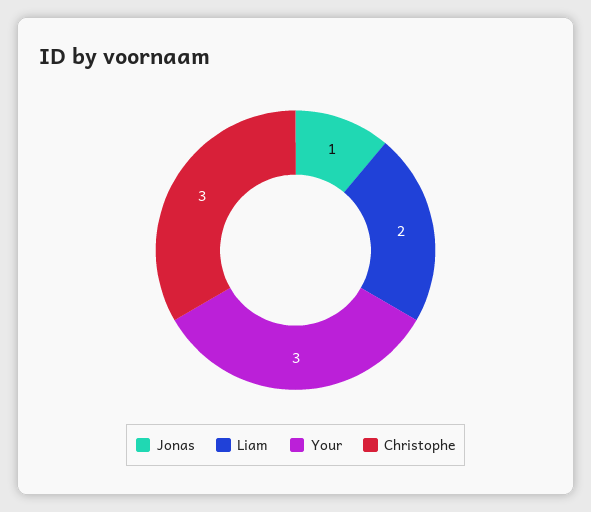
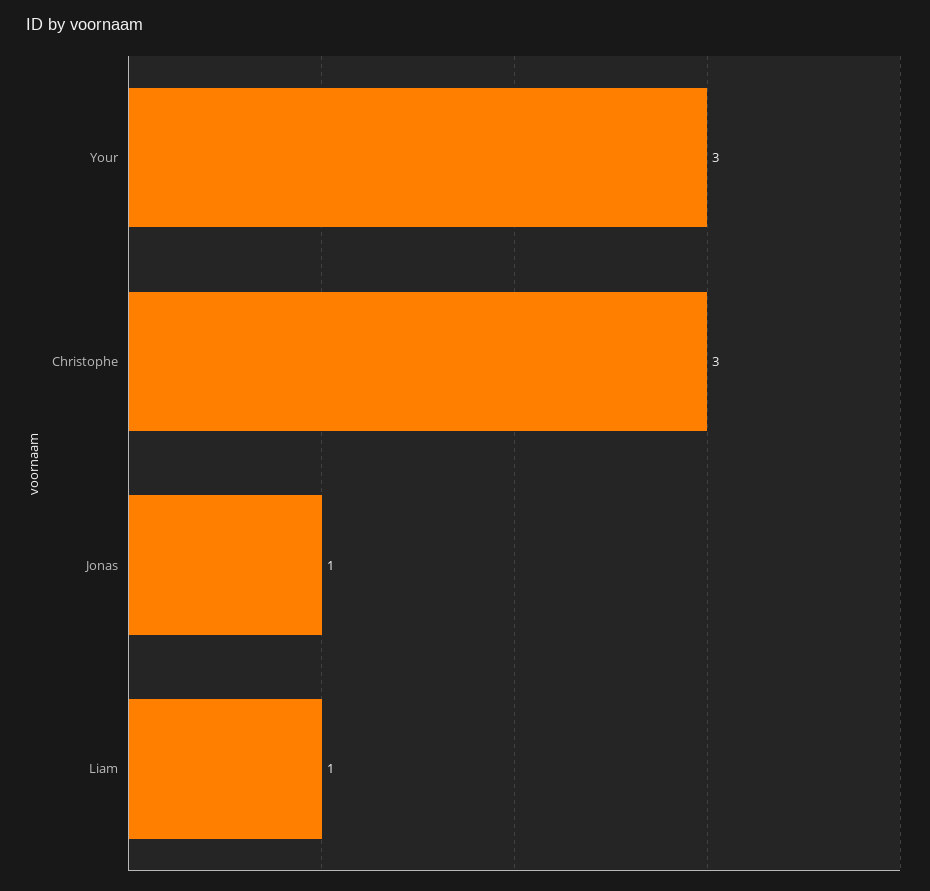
Liam: 2 -> 1

